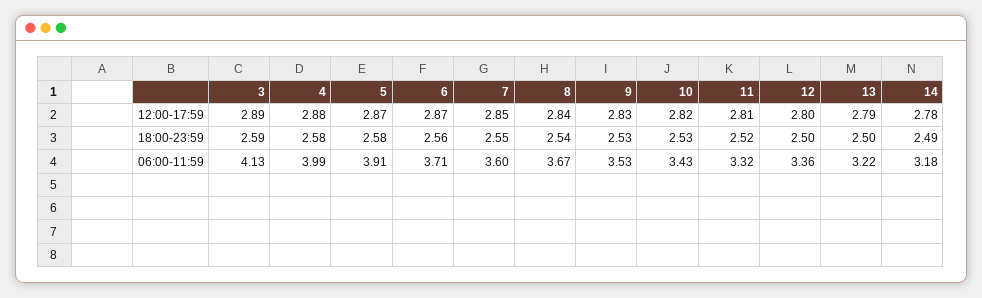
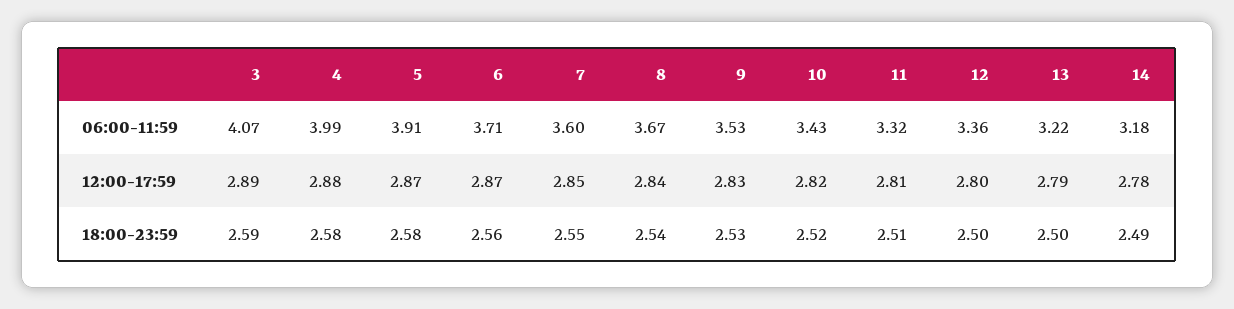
10, 18:00-23:59: 2.53 -> 2.52
11, 18:00-23:59: 2.52 -> 2.51
3, 06:00-11:59: 4.13 -> 4.07

